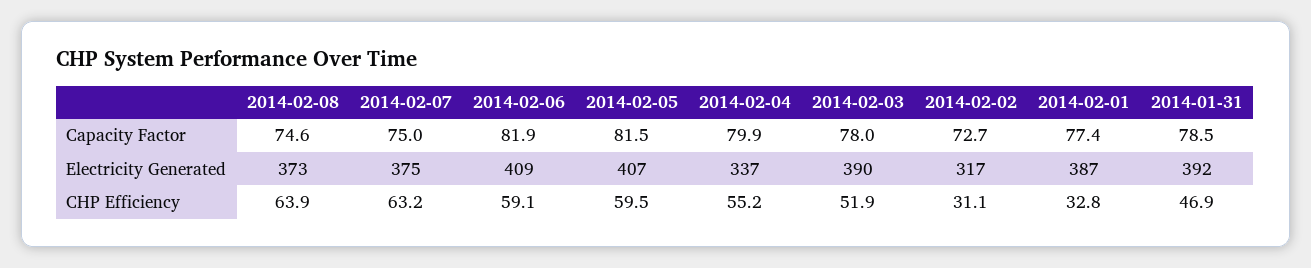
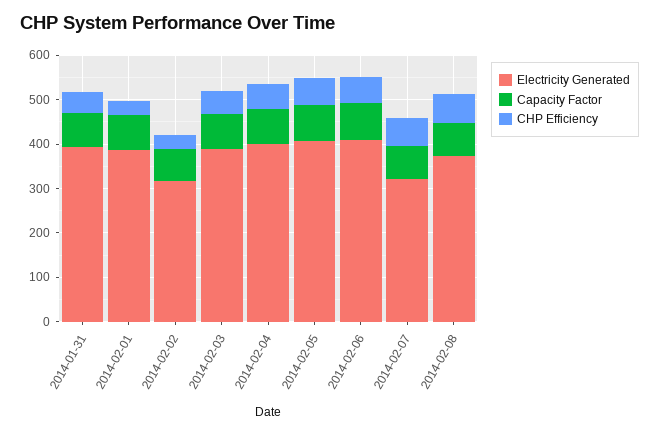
Electricity Generated, 2014-02-07: 375 -> 320
Electricity Generated, 2014-02-04: 337 -> 400

